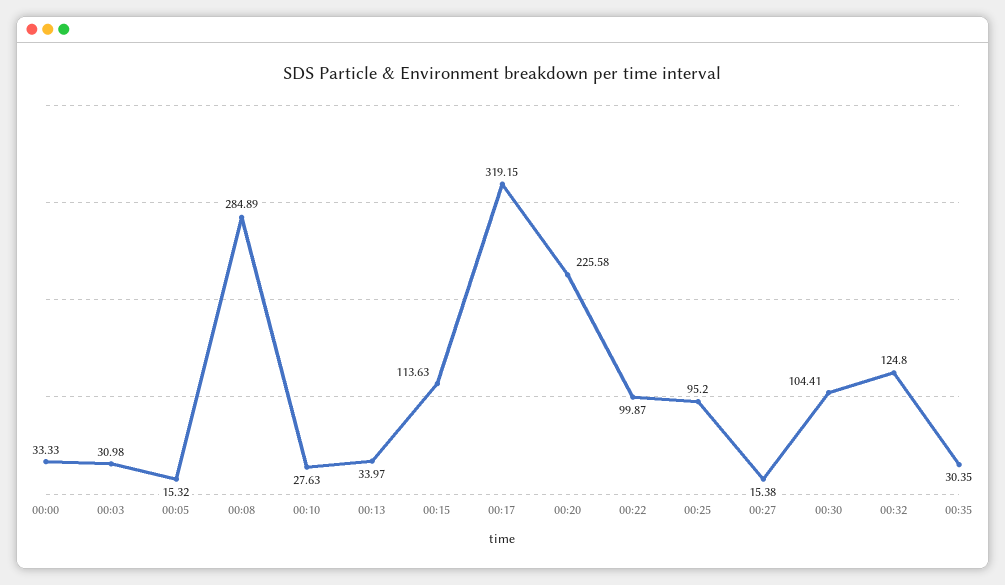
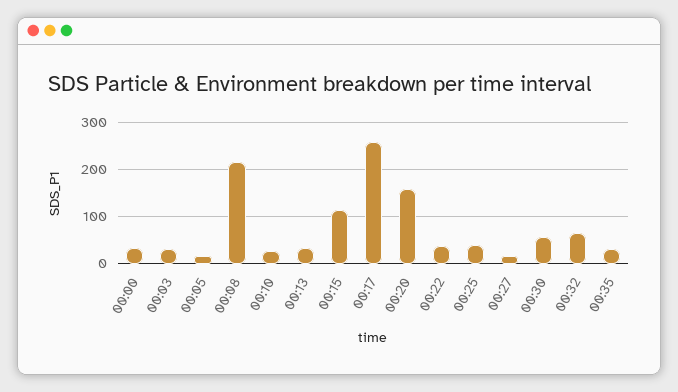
00:08: 284.89 -> 220
00:17: 319.15 -> 260
00:20: 225.58 -> 160
00:22: 99.87 -> 40
00:25: 95.2 -> 40
00:30: 104.41 -> 60
00:32: 124.8 -> 60

